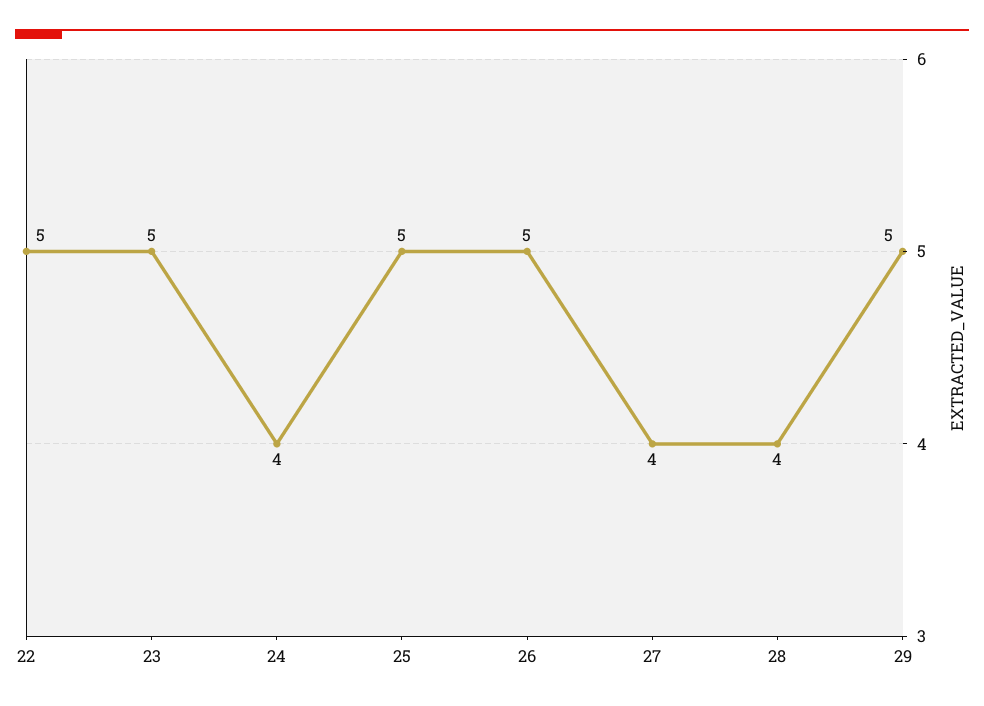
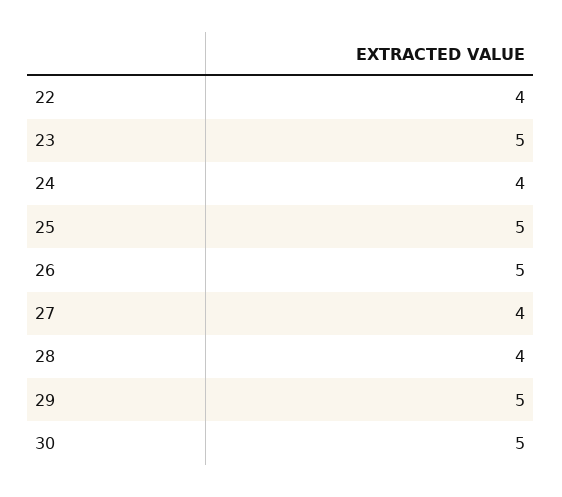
22: 5 -> 4
30: none -> 5

